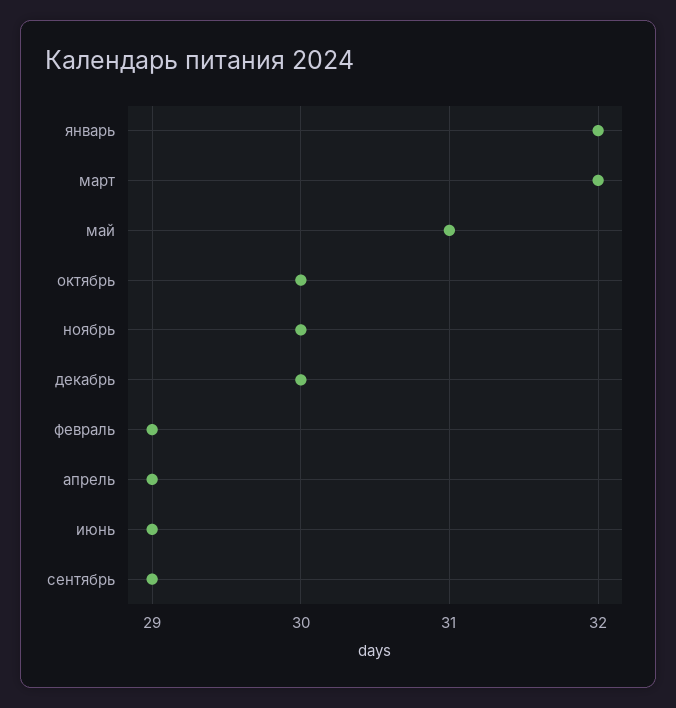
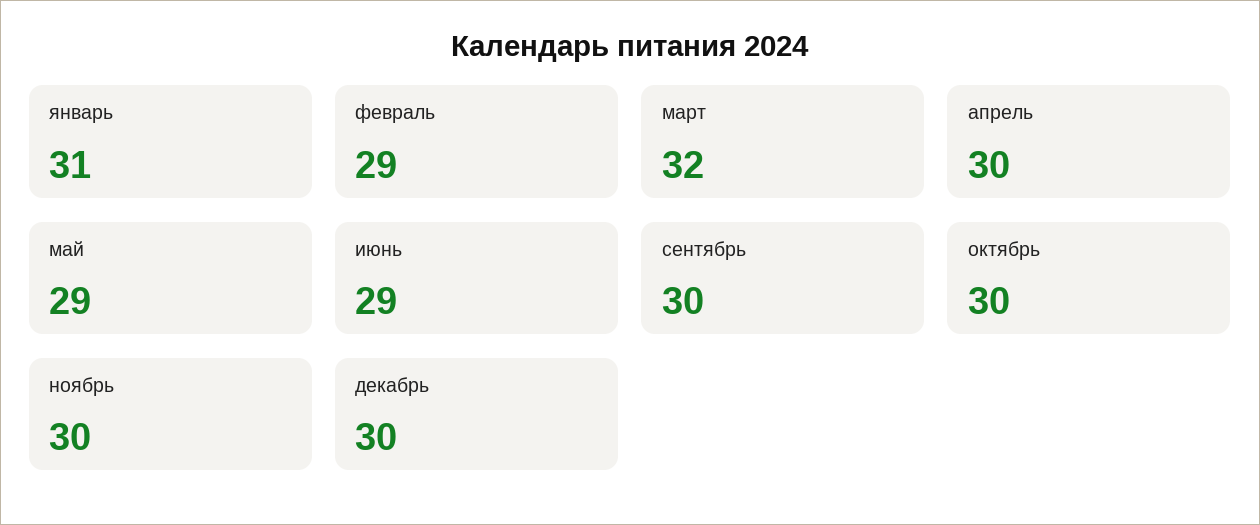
январь: 32 -> 31
май: 31 -> 29
апрель: 29 -> 30
сентябрь: 29 -> 30

